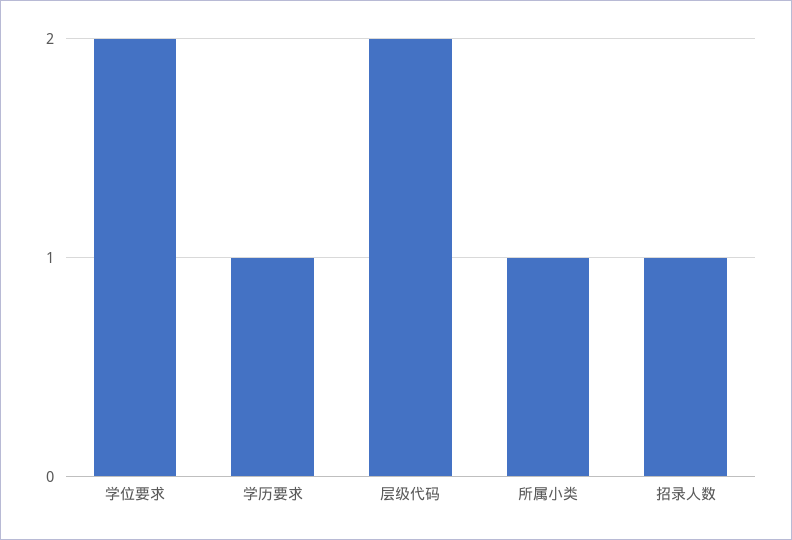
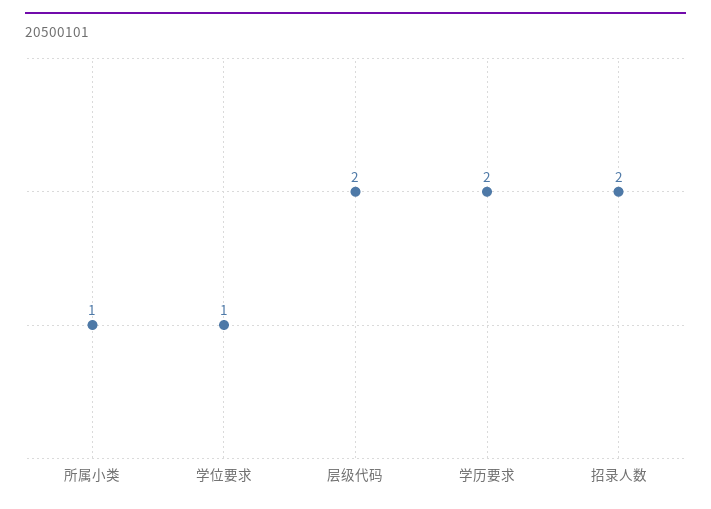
学位要求: 2 -> 1
学历要求: 1 -> 2
招录人数: 1 -> 2

